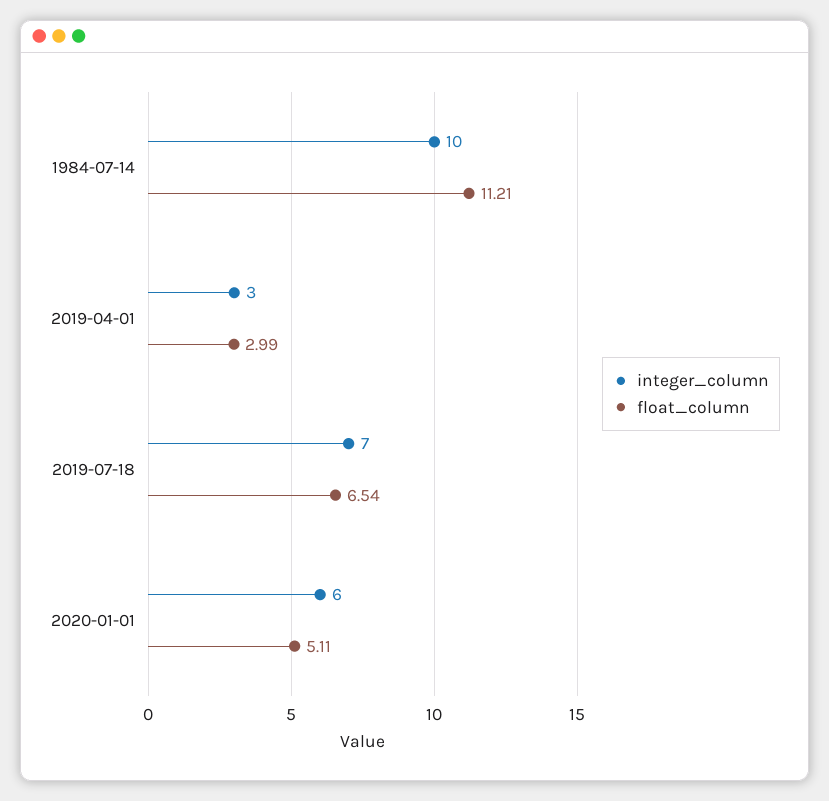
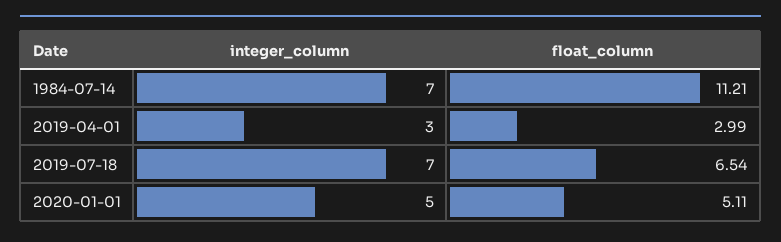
integer_column, 1984-07-14: 10 -> 7
integer_column, 2020-01-01: 6 -> 5

